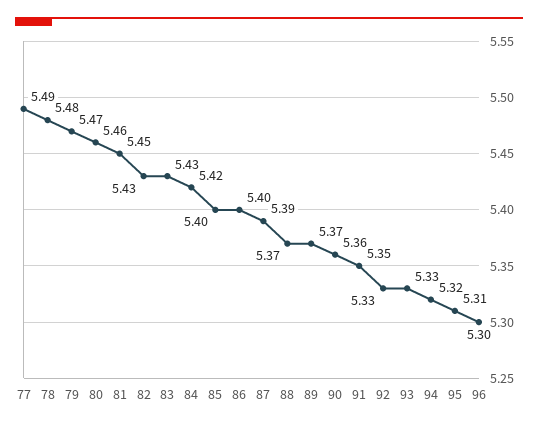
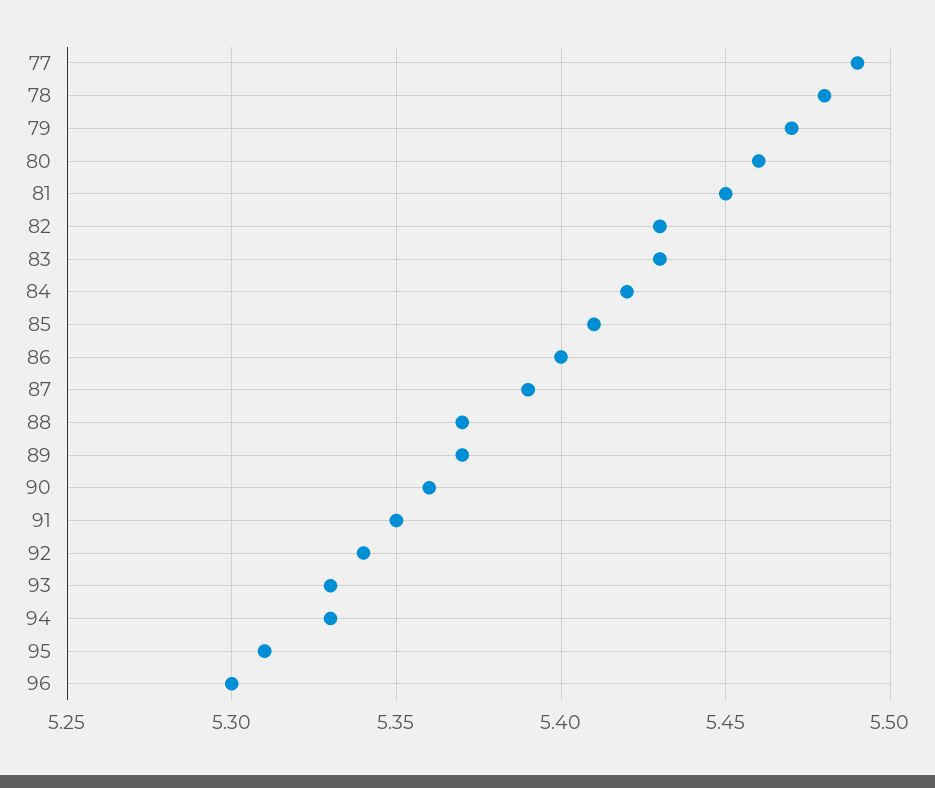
85: 5.4 -> 5.41
92: 5.33 -> 5.34
94: 5.32 -> 5.33

